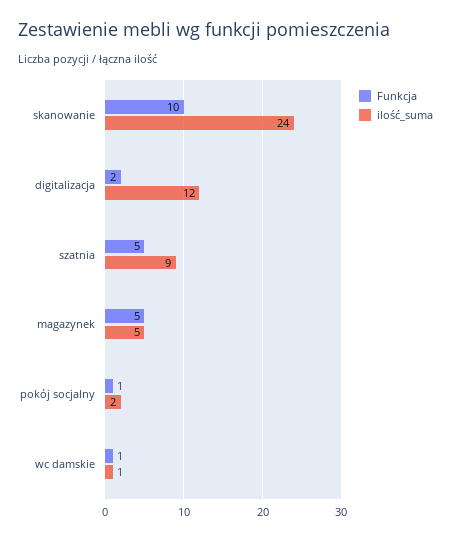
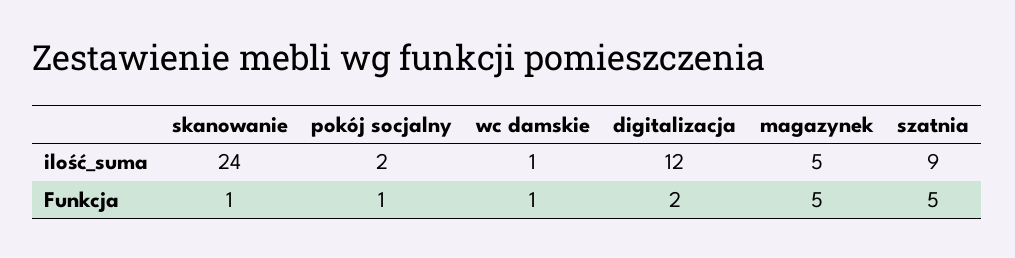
Funkcja, skanowanie: 10 -> 1

